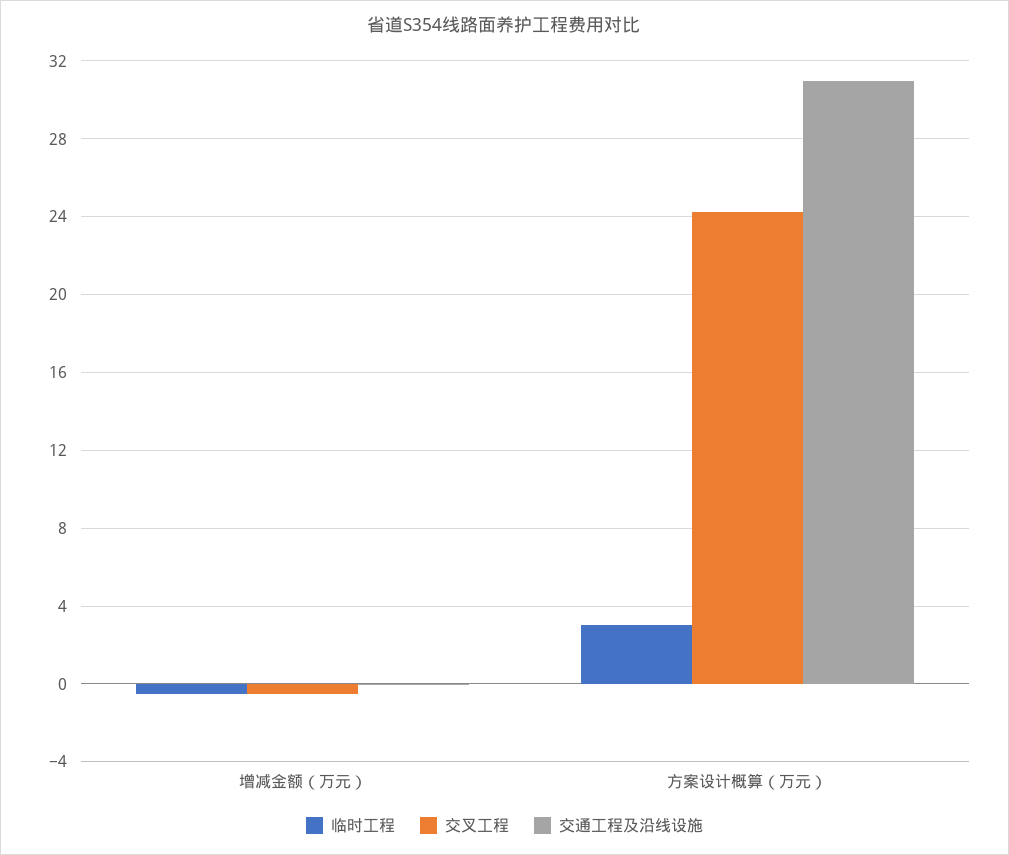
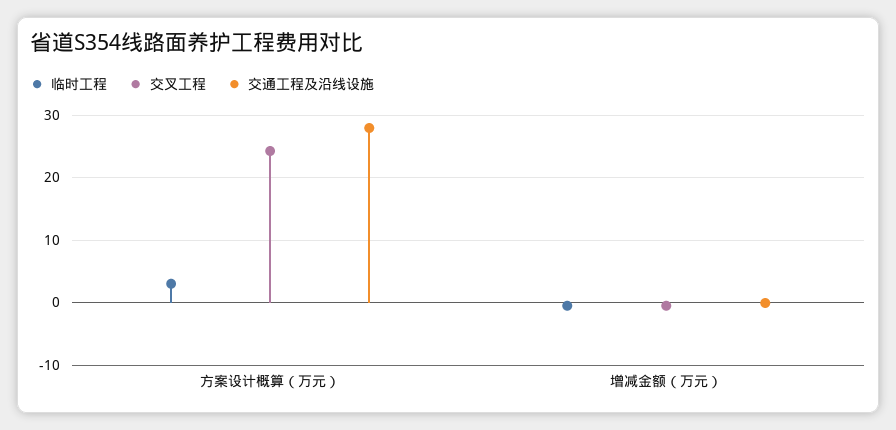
交通工程及沿线设施, 方案设计概算（万元）: 31 -> 28

